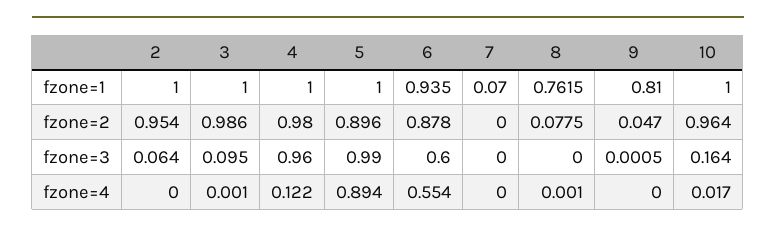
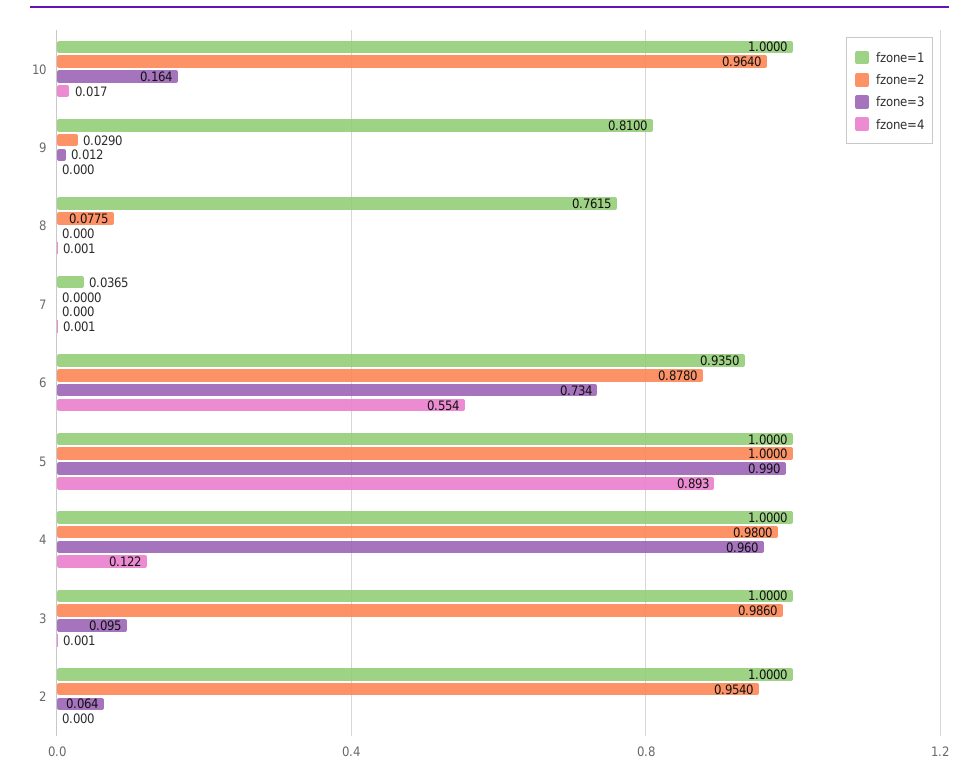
fzone=1, 7: 0.07 -> 0.0365
fzone=2, 5: 0.896 -> 1
fzone=2, 9: 0.047 -> 0.029
fzone=3, 6: 0.6 -> 0.734
fzone=3, 9: 0.0005 -> 0.012
fzone=4, 5: 0.894 -> 0.893
fzone=4, 7: 0 -> 0.001

